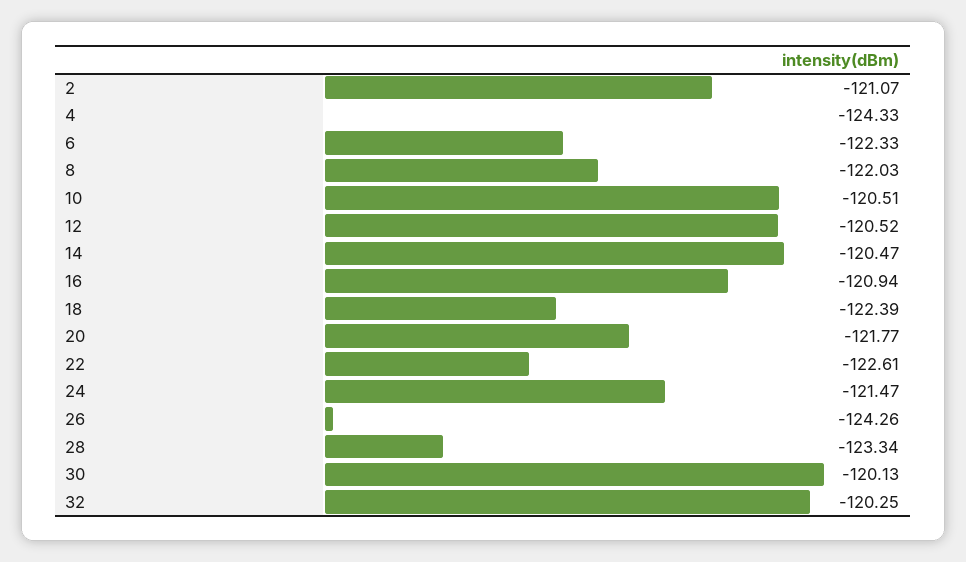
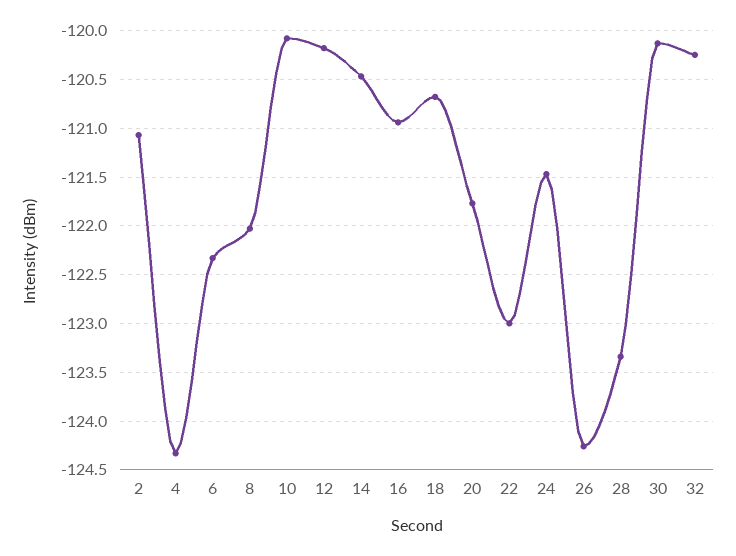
10: -120.51 -> -120.1
12: -120.52 -> -120.2
18: -122.39 -> -120.7
22: -122.61 -> -123

